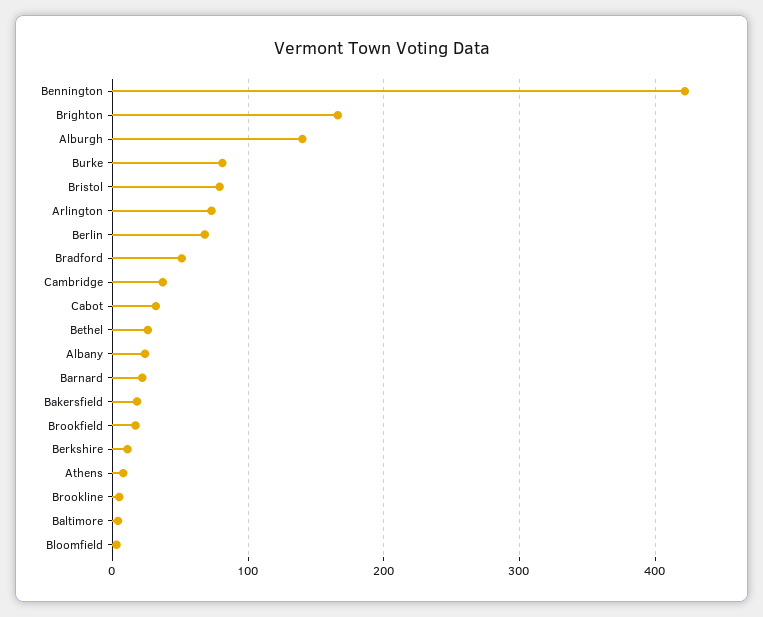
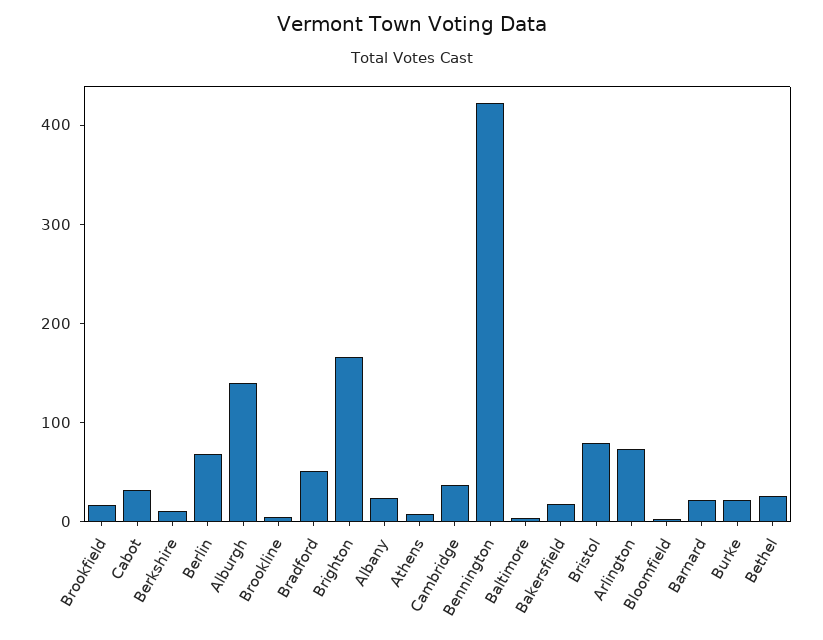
Burke: 80 -> 20

